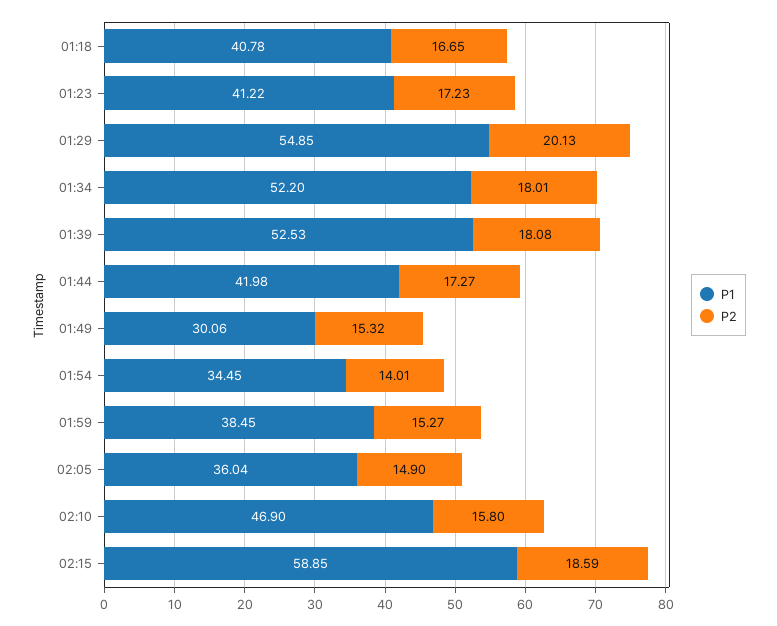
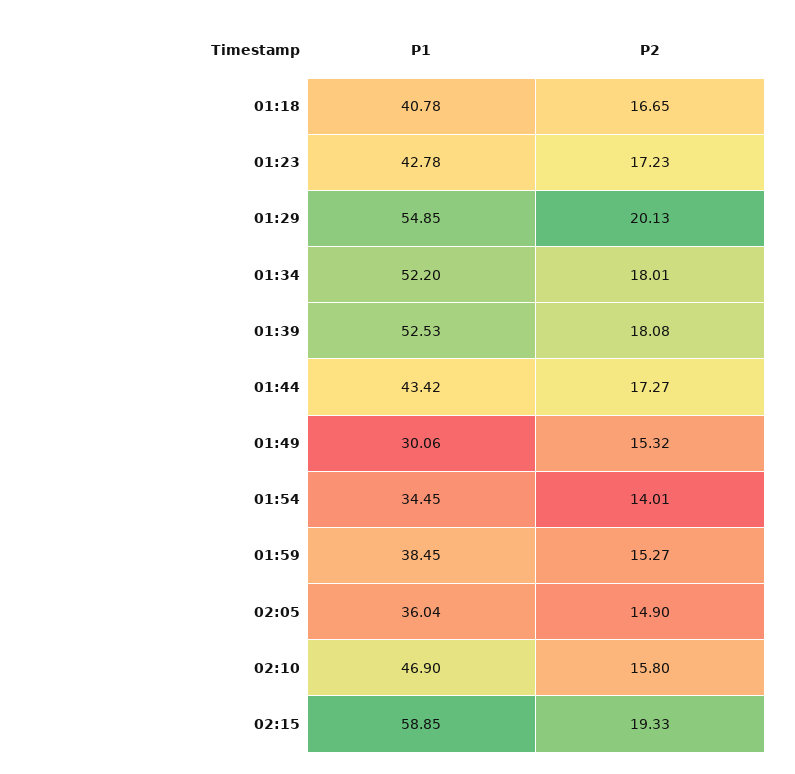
P1, 01:23: 41.22 -> 42.78
P1, 01:44: 41.98 -> 43.42
P2, 02:15: 18.59 -> 19.33

